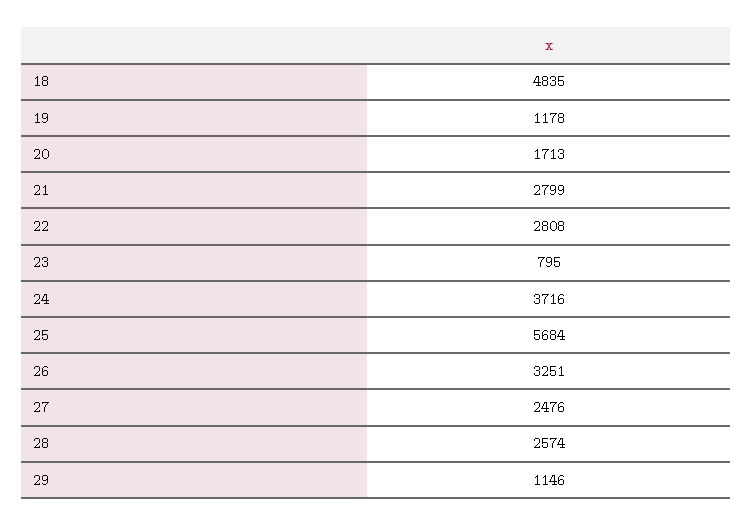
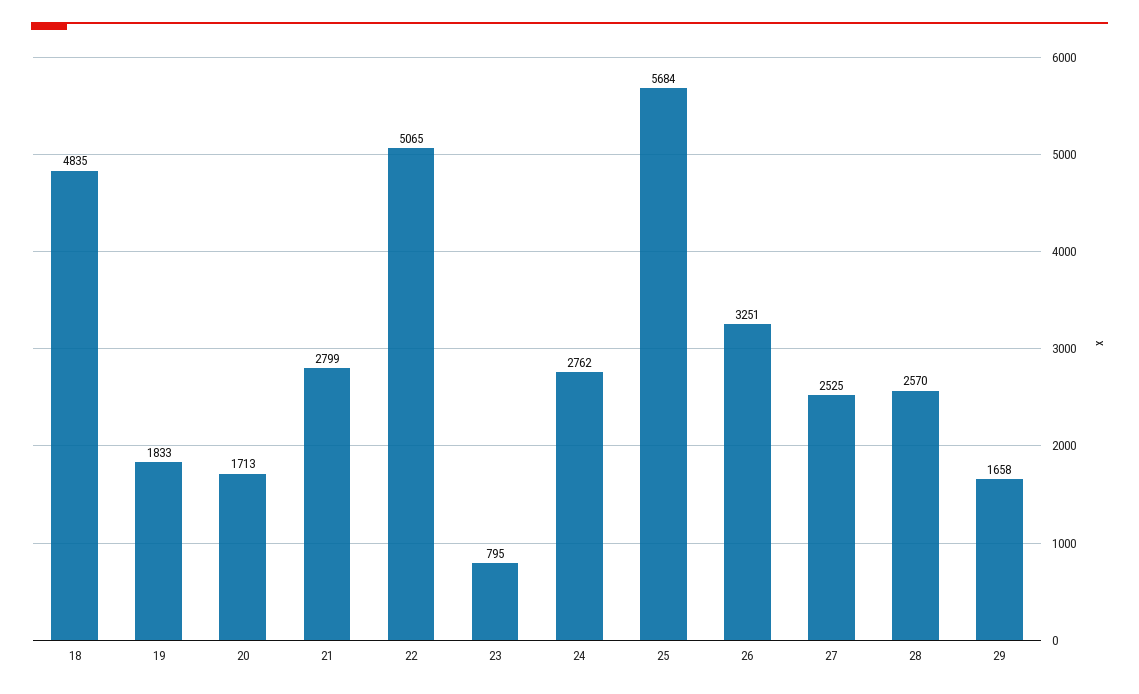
19: 1178 -> 1833
22: 2808 -> 5065
24: 3716 -> 2762
27: 2476 -> 2525
28: 2574 -> 2570
29: 1146 -> 1658

